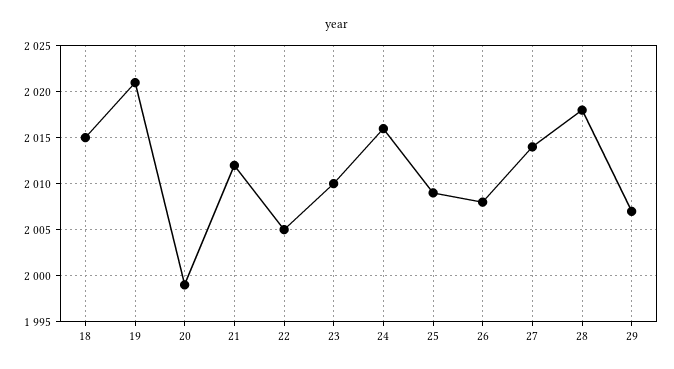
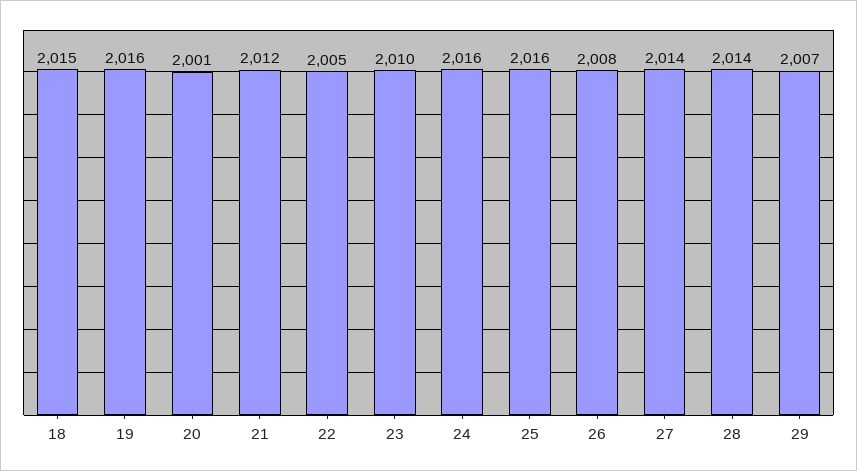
19: 2021 -> 2016
20: 1999 -> 2001
25: 2009 -> 2016
28: 2018 -> 2014

